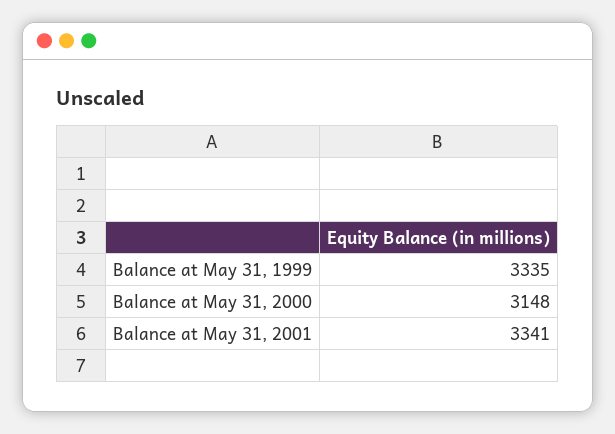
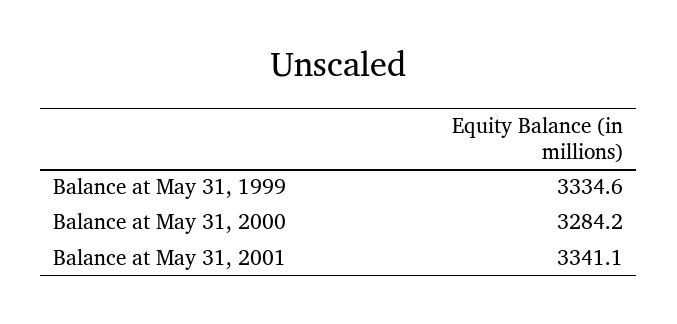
Balance at May 31, 2000: 3148 -> 3284.2

